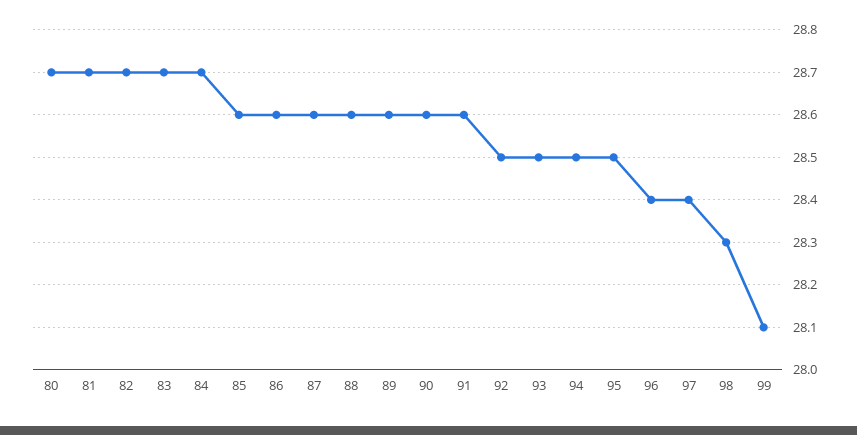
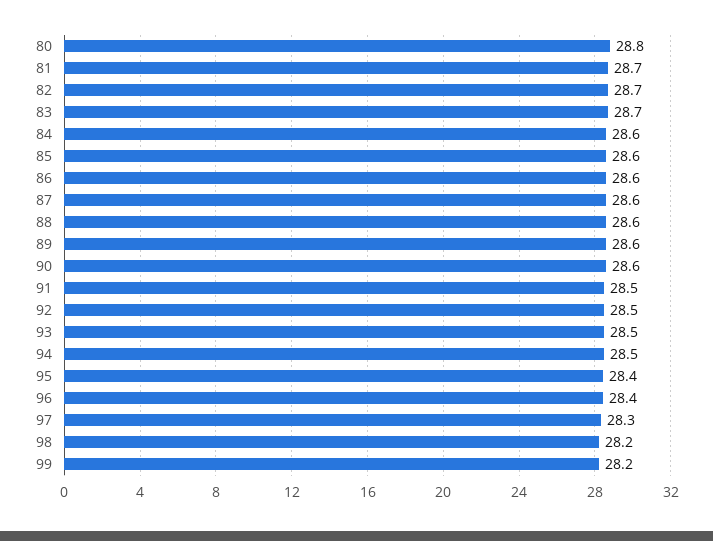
80: 28.7 -> 28.8
84: 28.7 -> 28.6
91: 28.6 -> 28.5
95: 28.5 -> 28.4
97: 28.4 -> 28.3
98: 28.3 -> 28.2
99: 28.1 -> 28.2

